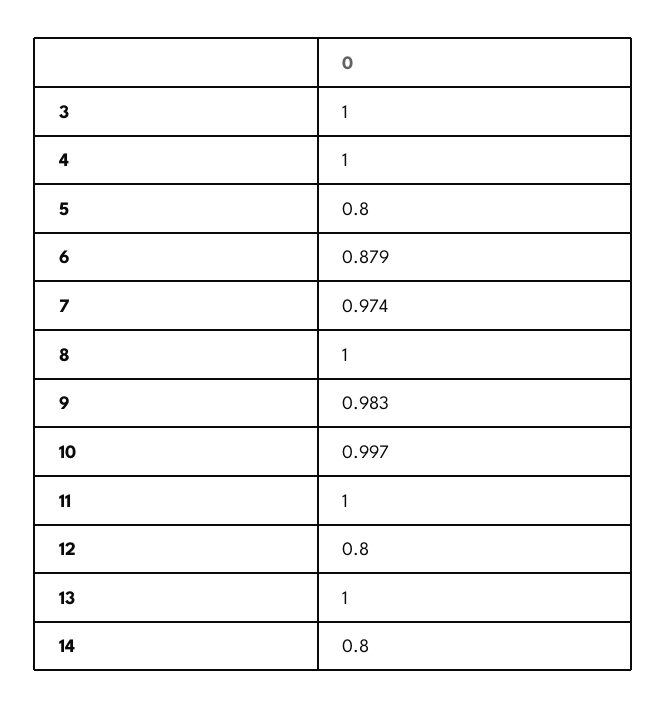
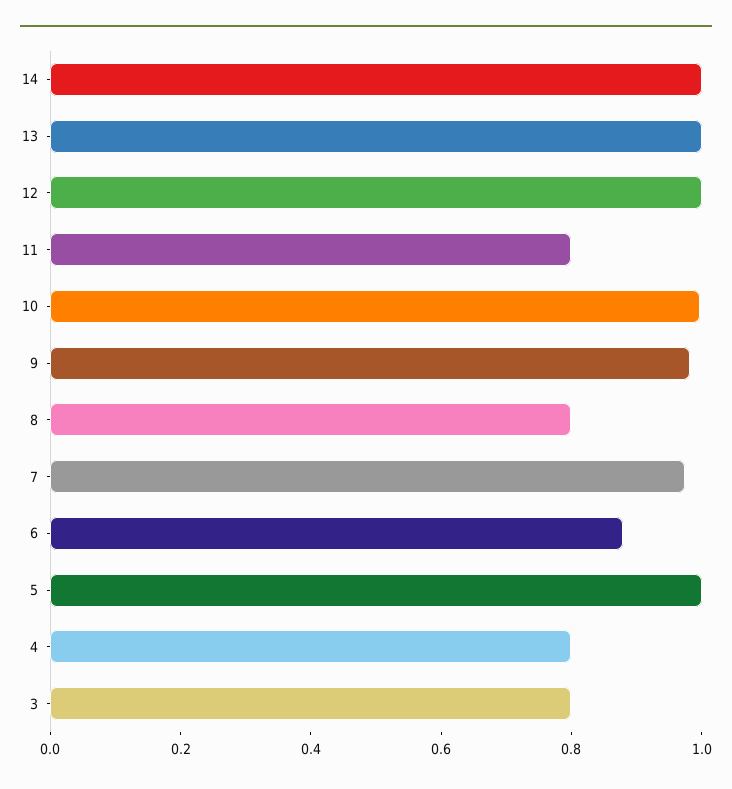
3: 1 -> 0.8
4: 1 -> 0.8
5: 0.8 -> 1
8: 1 -> 0.8
11: 1 -> 0.8
12: 0.8 -> 1
14: 0.8 -> 1

